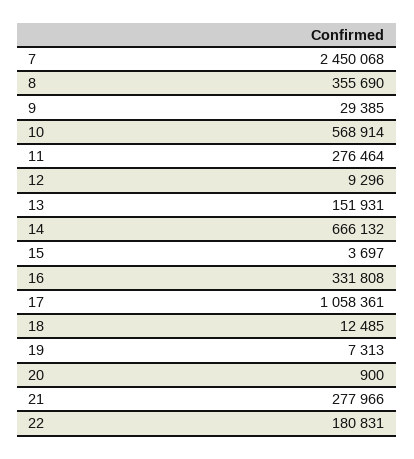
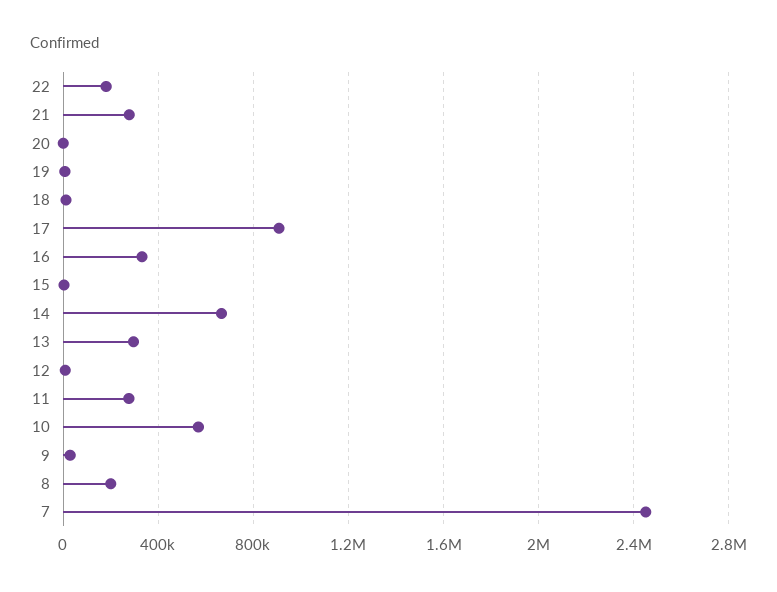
8: 355690 -> 200000
13: 151931 -> 300000
17: 1058361 -> 900000

